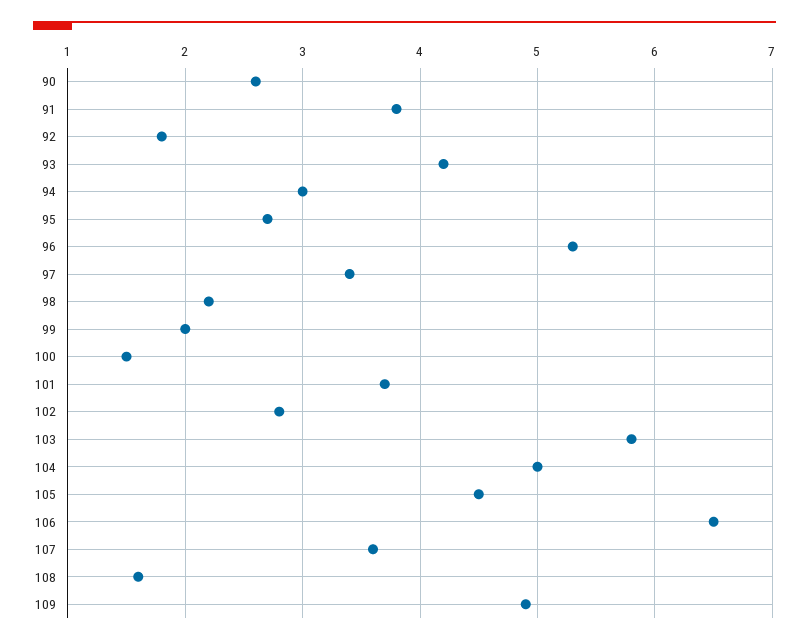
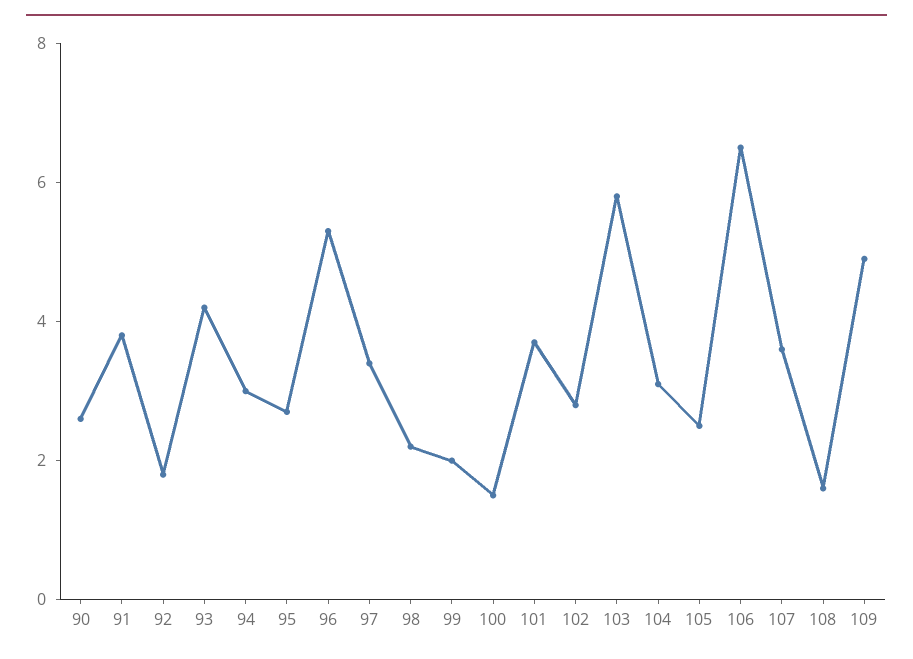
104: 5 -> 3
105: 4.5 -> 2.5

